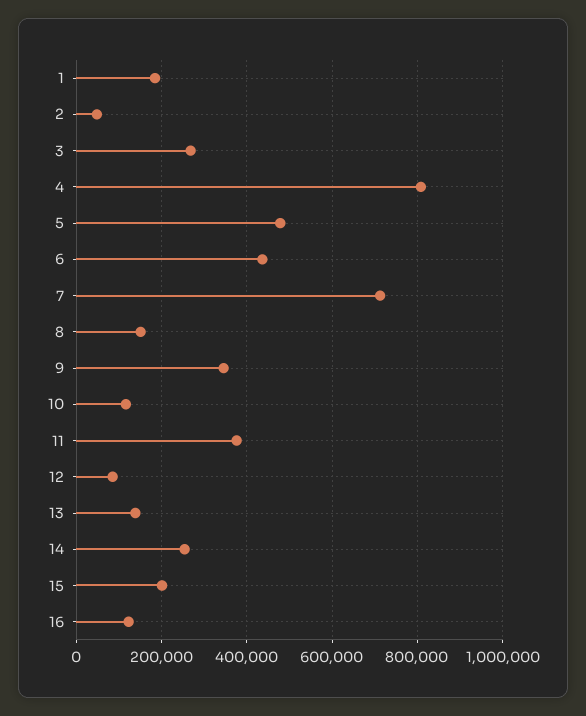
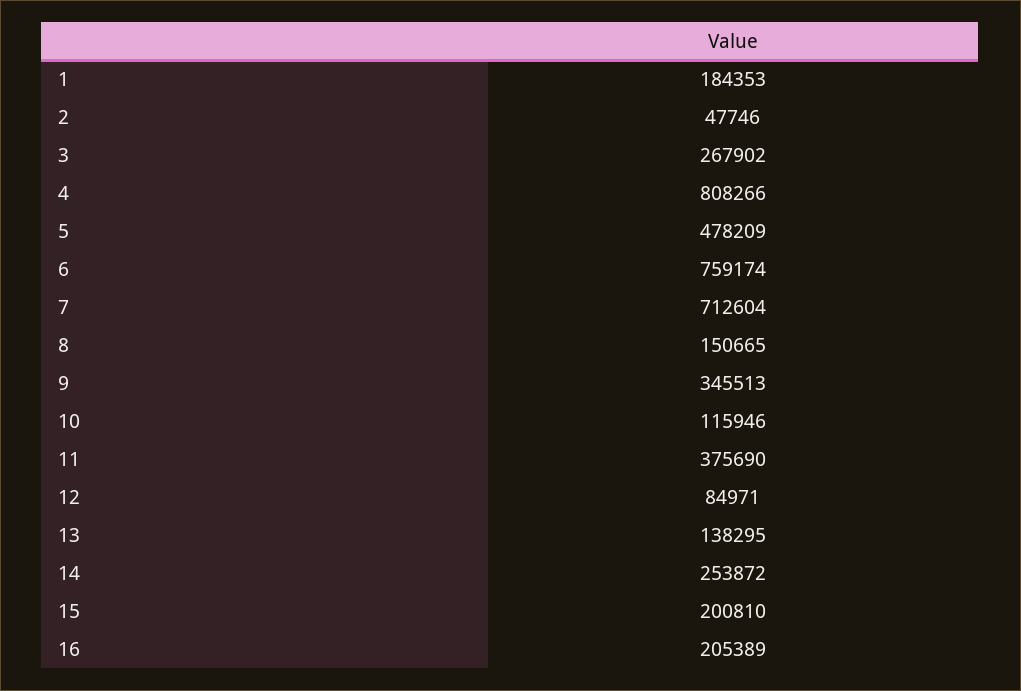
6: 440000 -> 759174
16: 120000 -> 205389

